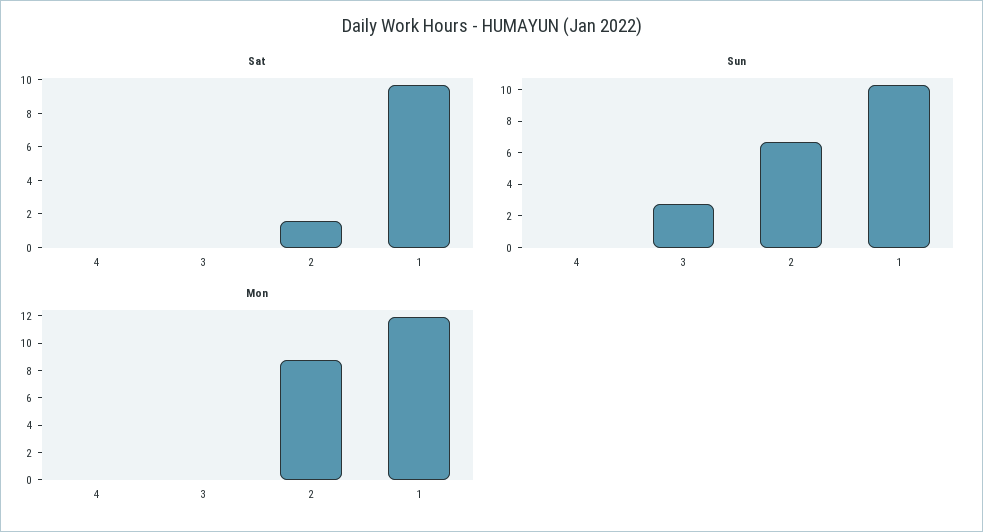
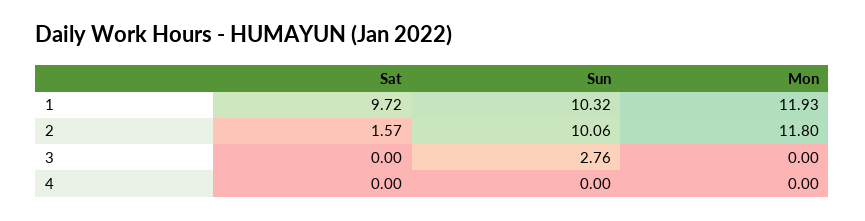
Sun, 2: 7 -> 10.06
Mon, 2: 9 -> 11.8

